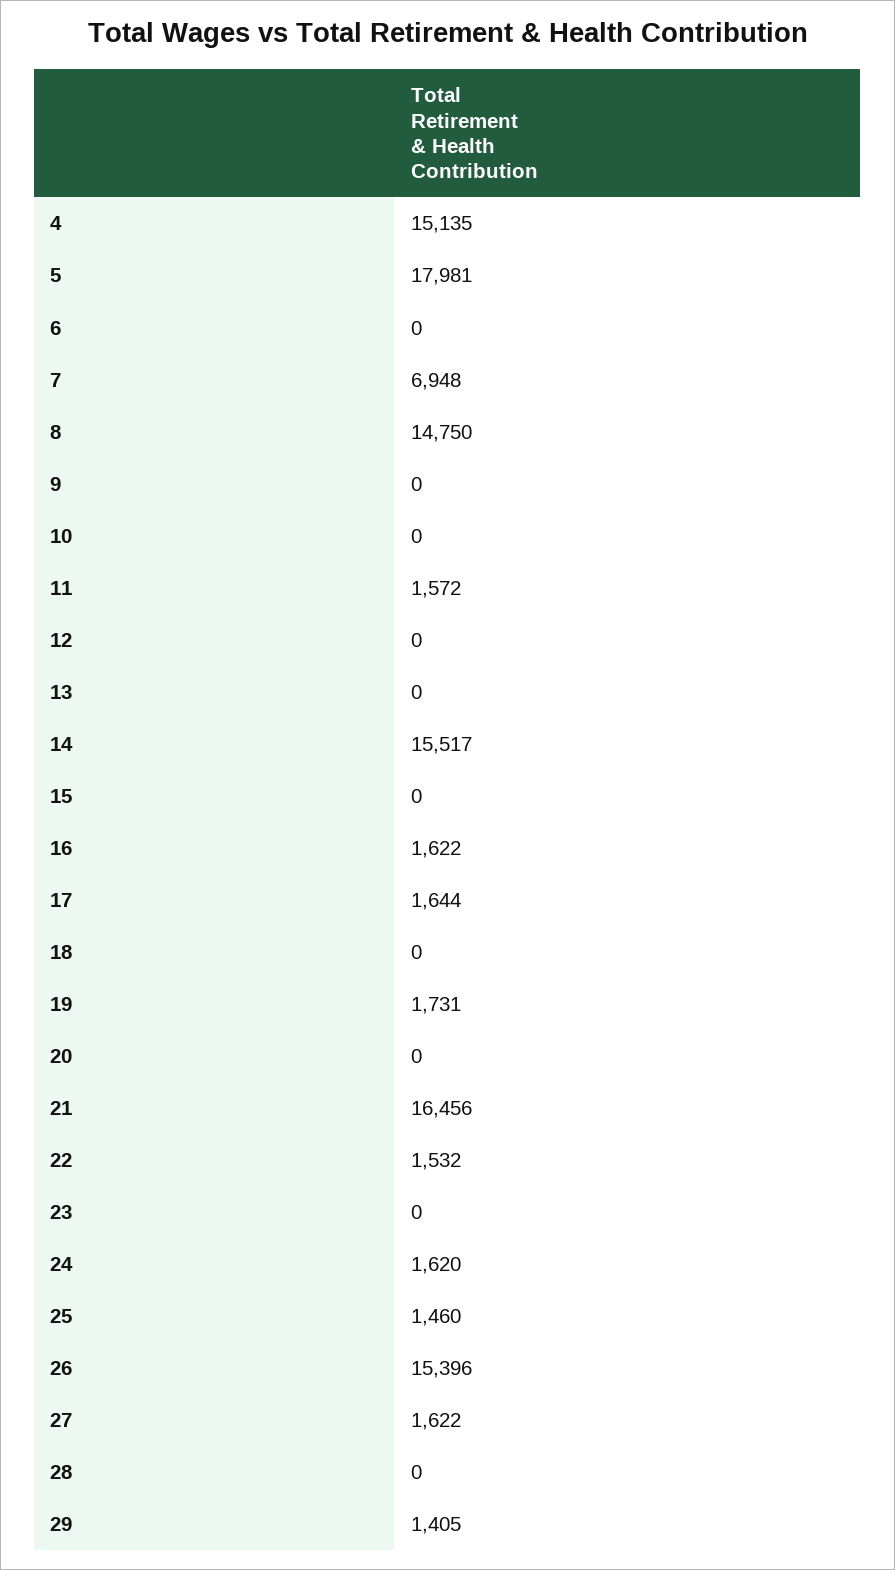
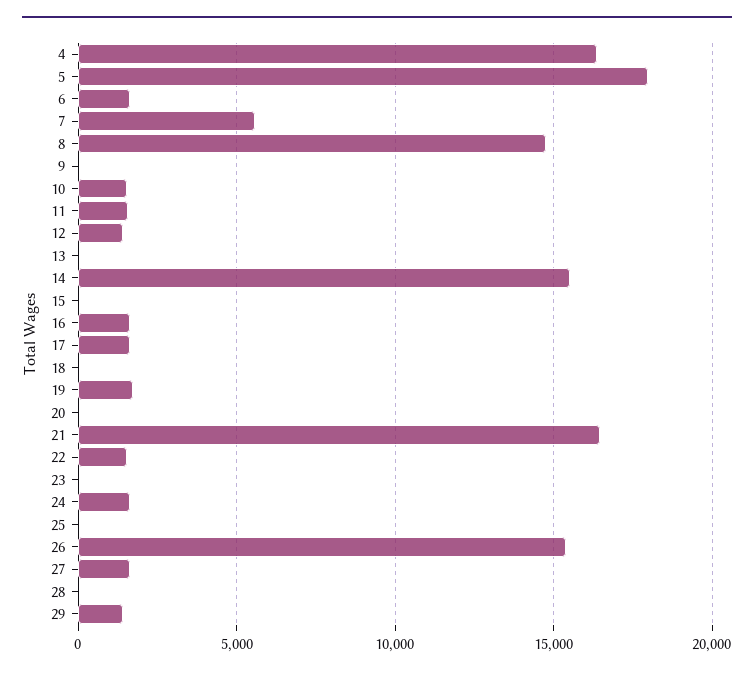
4: 15135 -> 16500
6: 0 -> 1500
7: 6948 -> 5500
10: 0 -> 1500
12: 0 -> 1500
25: 1460 -> 0

